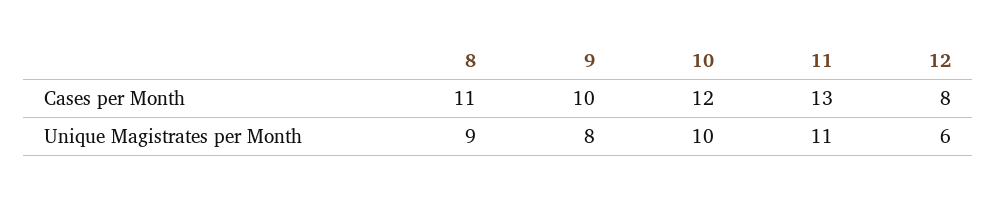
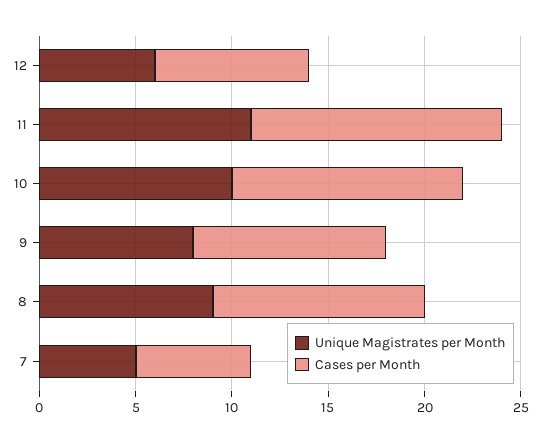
Unique Magistrates per Month, 7: none -> 5
Cases per Month, 7: none -> 6

